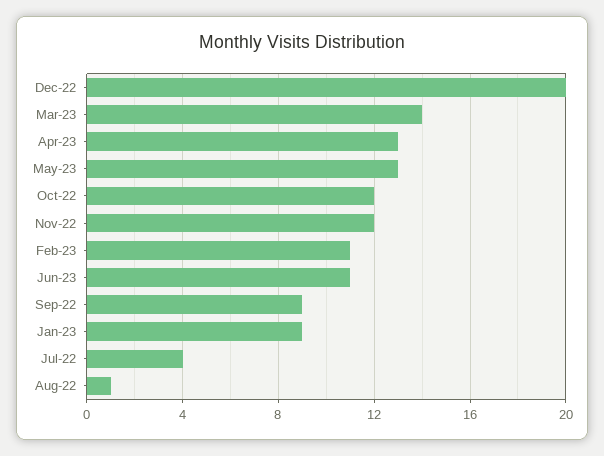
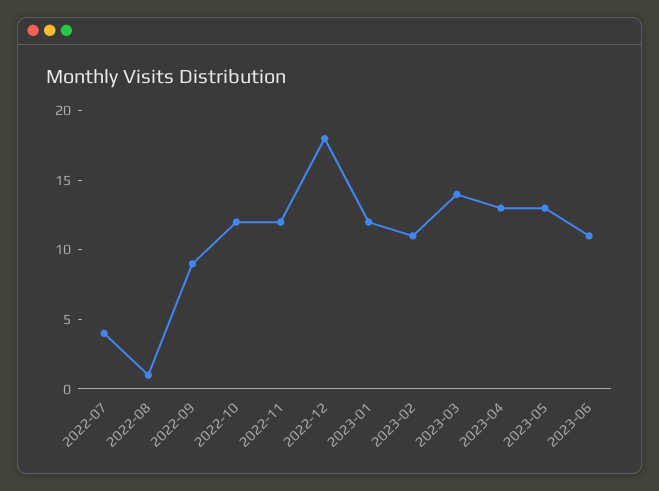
Dec-22: 20 -> 18
Jan-23: 9 -> 12

